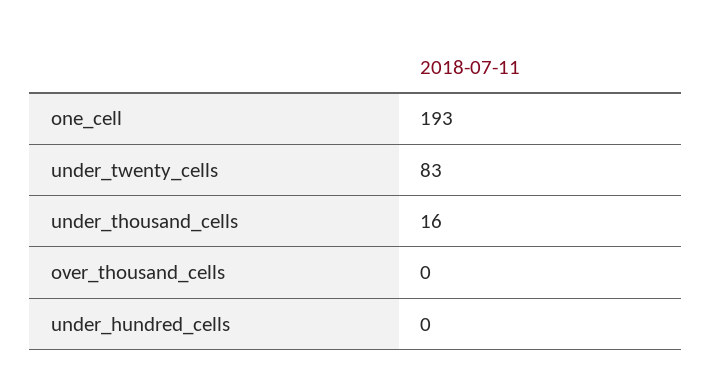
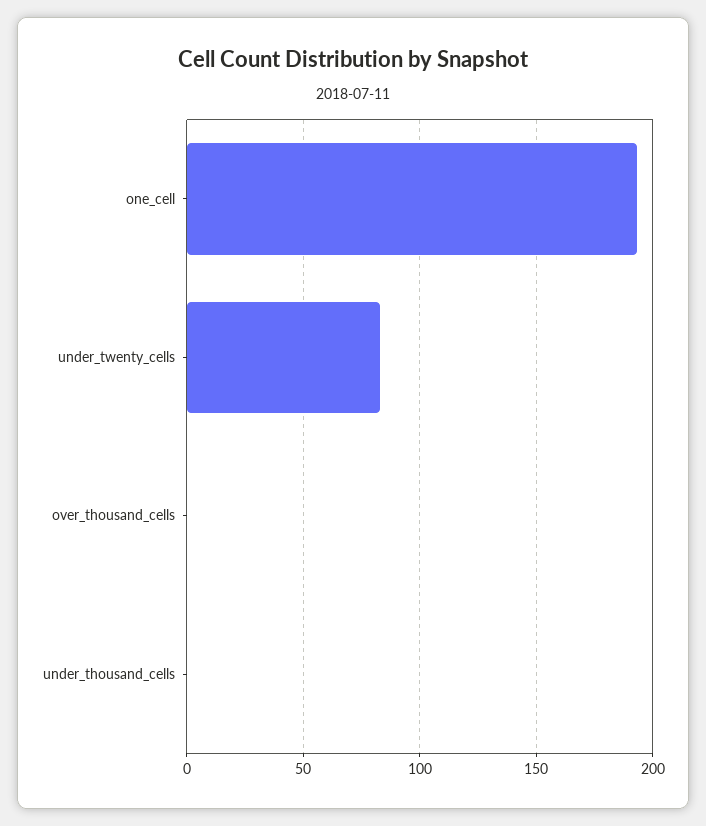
under_thousand_cells: 16 -> 0
under_hundred_cells: 0 -> none

